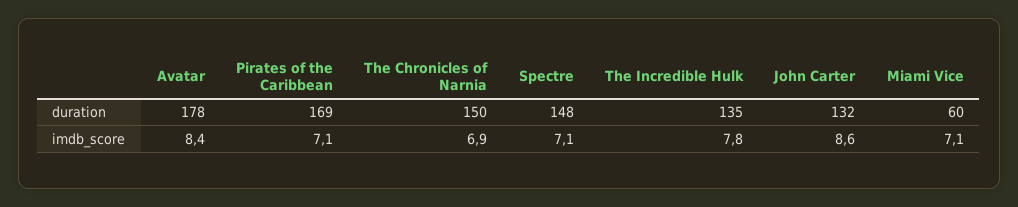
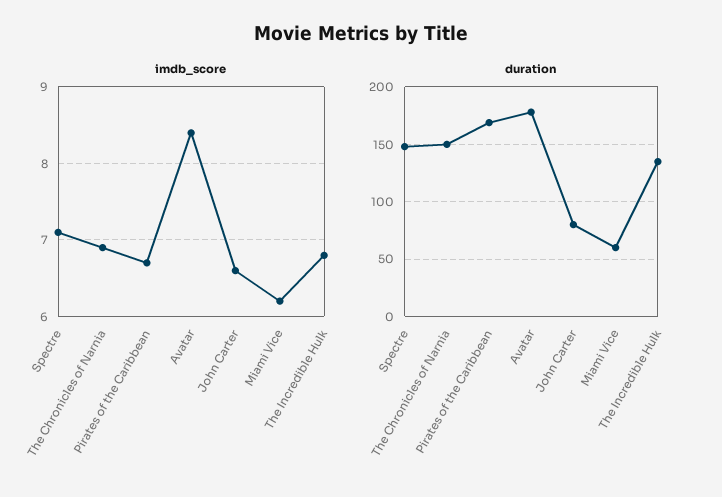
duration, John Carter: 132 -> 80
imdb_score, Pirates of the Caribbean: 7.1 -> 6.7
imdb_score, The Incredible Hulk: 7.8 -> 6.8
imdb_score, John Carter: 8.6 -> 6.6
imdb_score, Miami Vice: 7.1 -> 6.2

